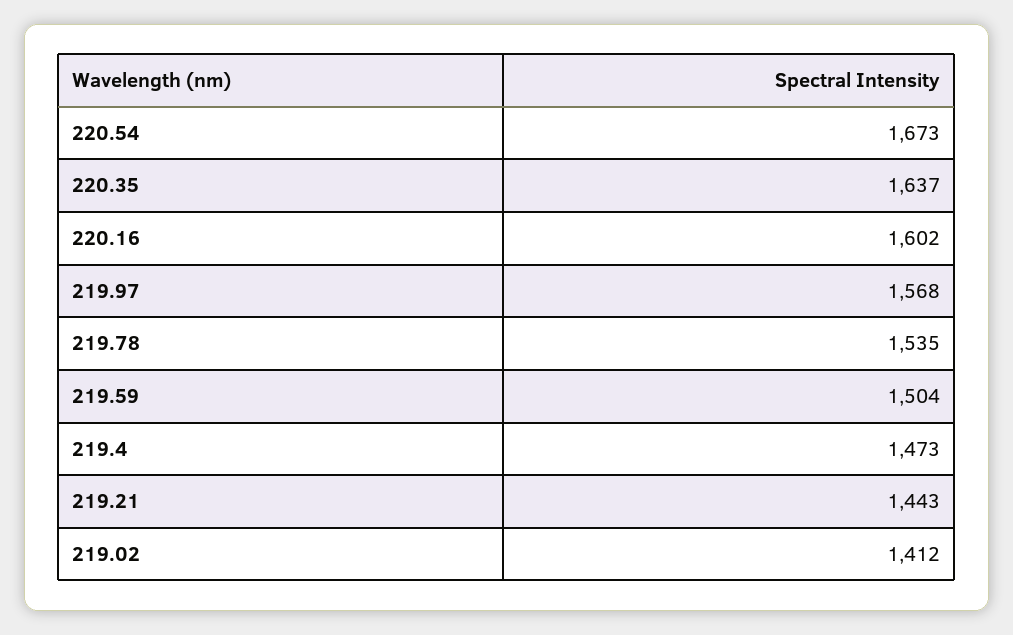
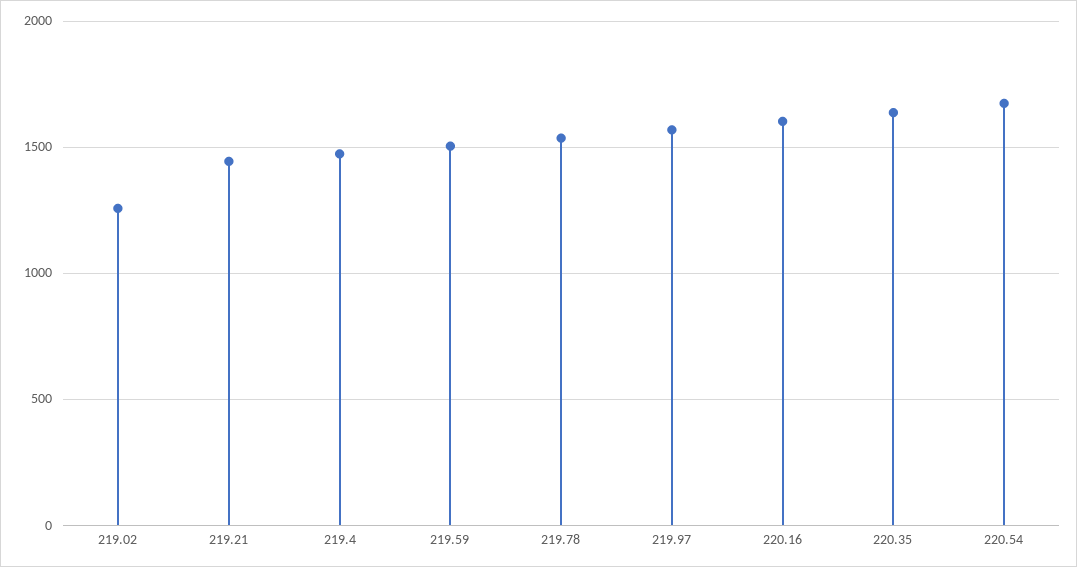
219.02: 1412 -> 1250

